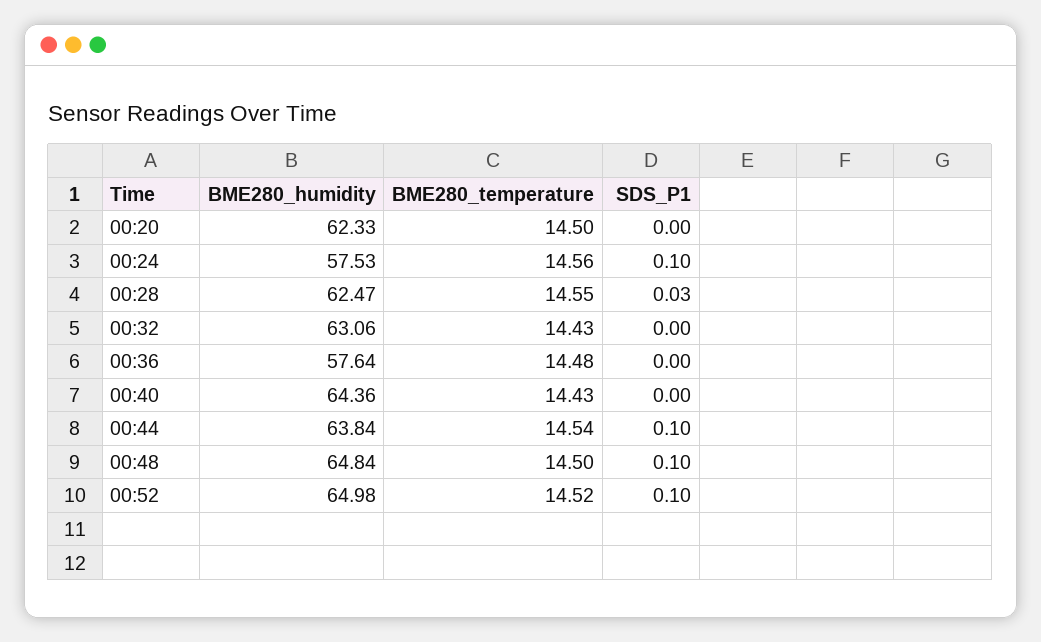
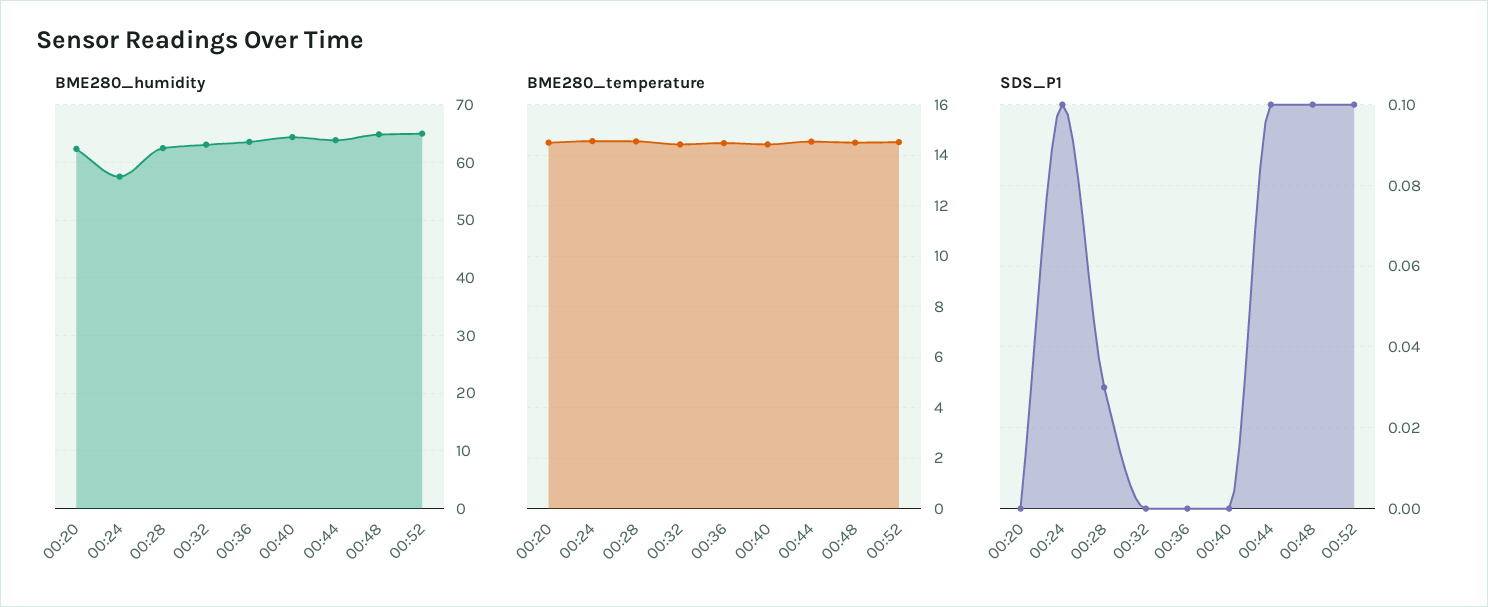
BME280_humidity, 00:36: 57.64 -> 64

